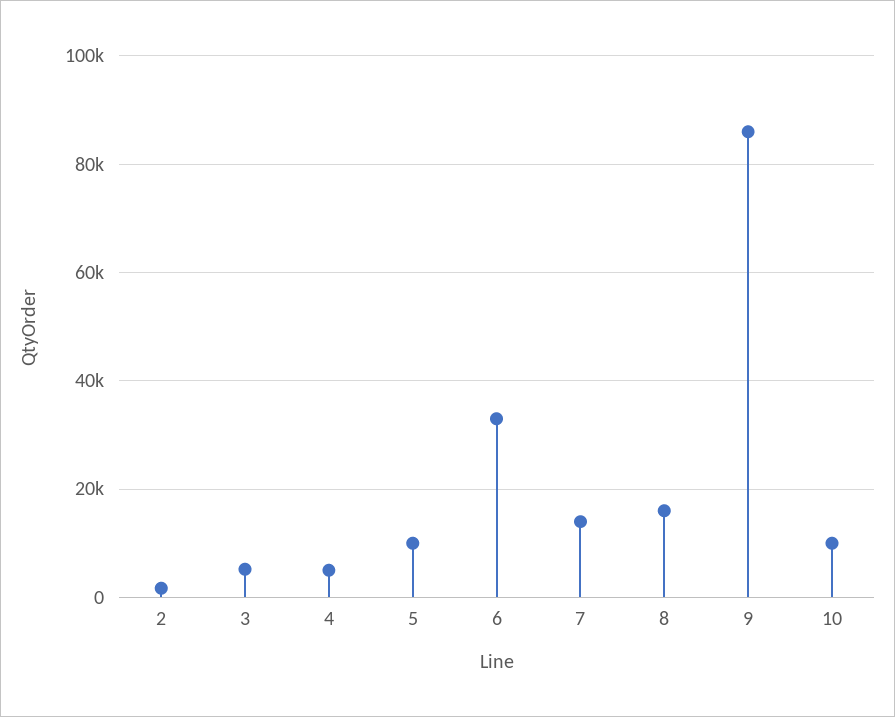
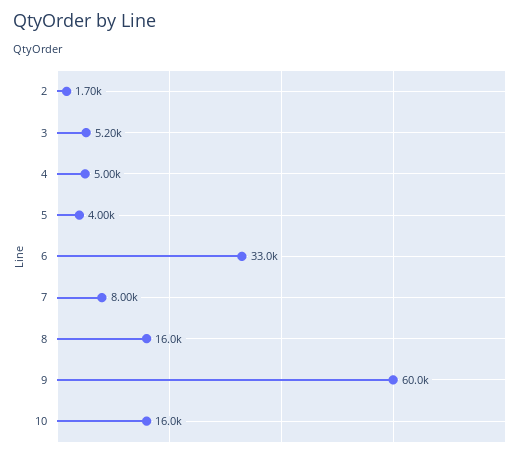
5: 10000 -> 4000
7: 14000 -> 8000
9: 86000 -> 60000
10: 10000 -> 16000

